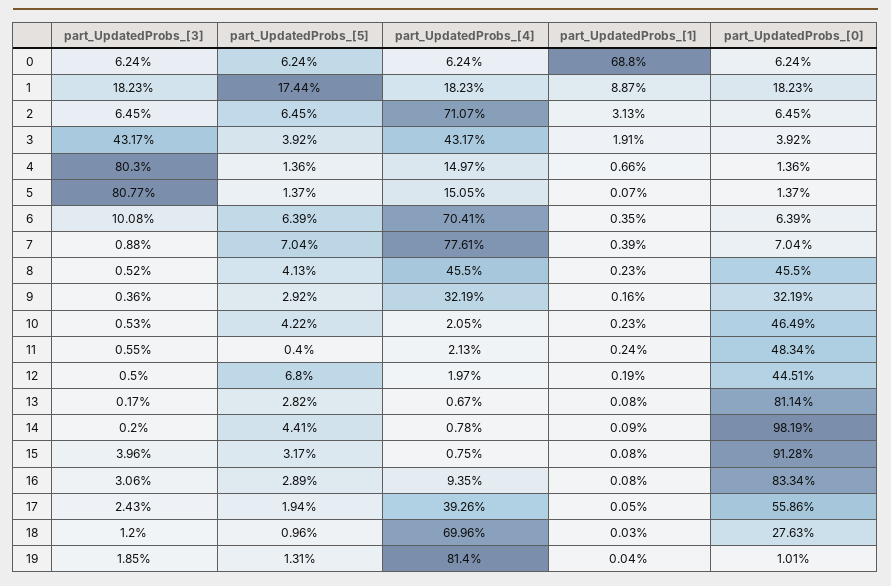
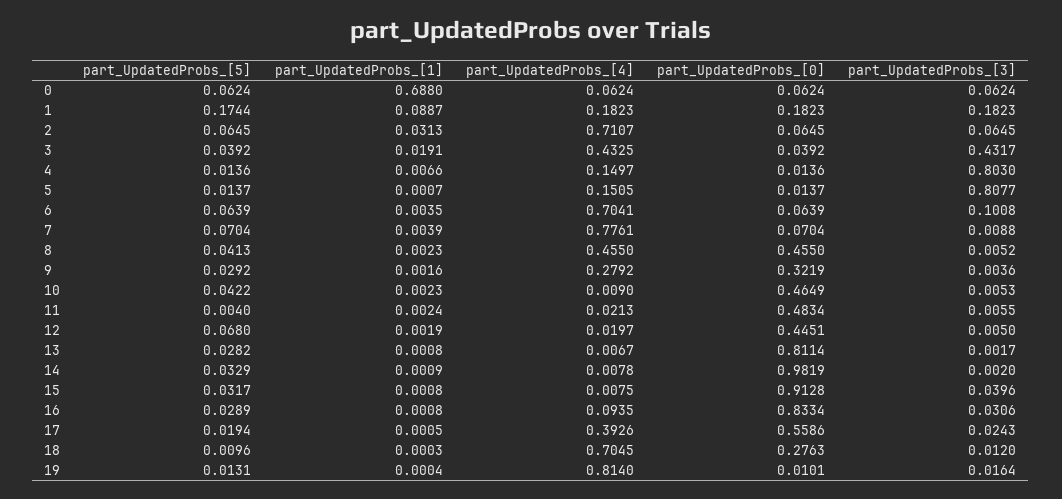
part_UpdatedProbs_[4], 3: 0.4317 -> 0.4325
part_UpdatedProbs_[4], 9: 0.3219 -> 0.2792
part_UpdatedProbs_[4], 10: 0.0205 -> 0.009
part_UpdatedProbs_[5], 14: 0.0441 -> 0.0329
part_UpdatedProbs_[4], 18: 0.6996 -> 0.7045
part_UpdatedProbs_[3], 19: 0.0185 -> 0.0164

